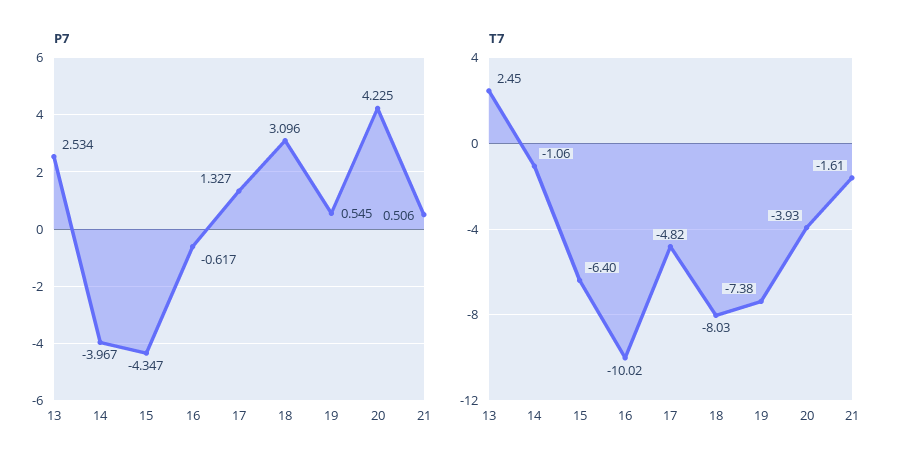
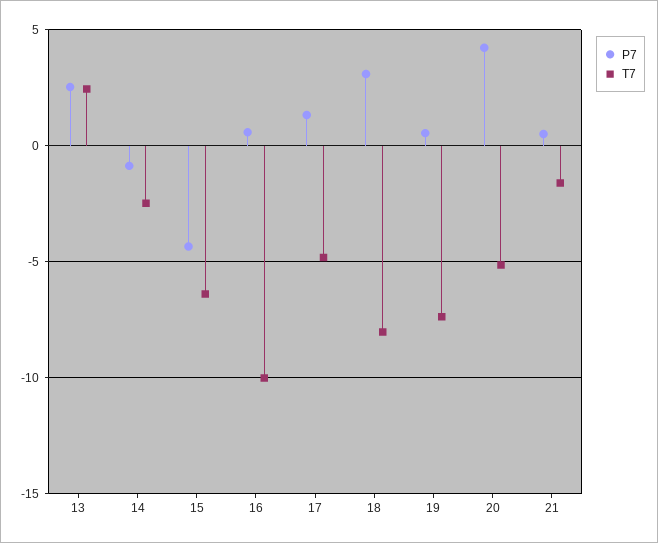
P7, 14: -3.967 -> -1
P7, 16: -0.617 -> 0.5
T7, 14: -1.06 -> -2.5
T7, 20: -3.93 -> -5

